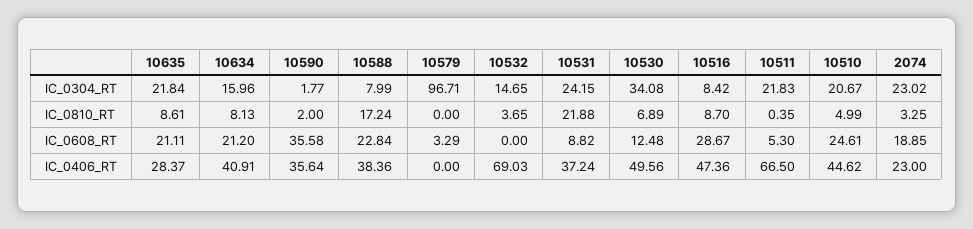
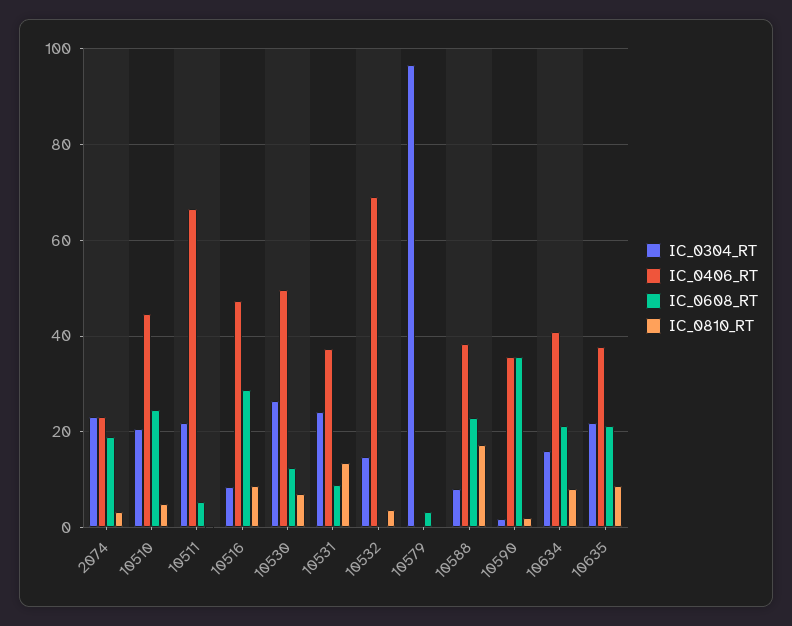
IC_0304_RT, 10530: 34.08 -> 26
IC_0810_RT, 10531: 21.88 -> 14
IC_0406_RT, 10635: 28.37 -> 38

